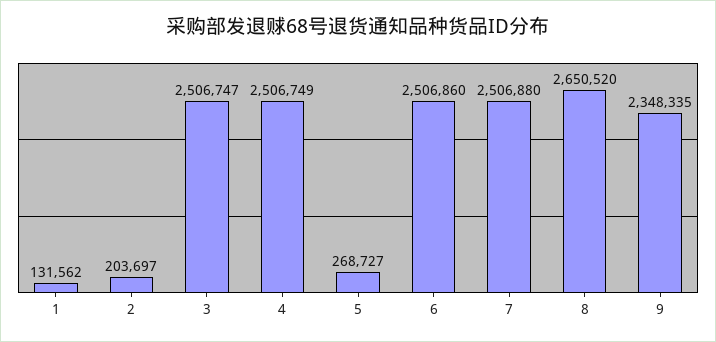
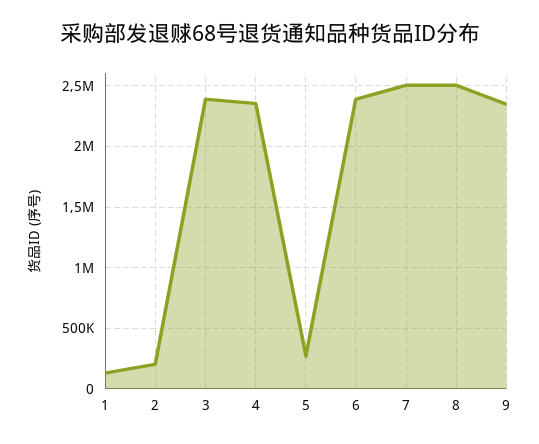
3: 2506747 -> 2400000
4: 2506749 -> 2350000
6: 2506860 -> 2400000
8: 2650520 -> 2500000

